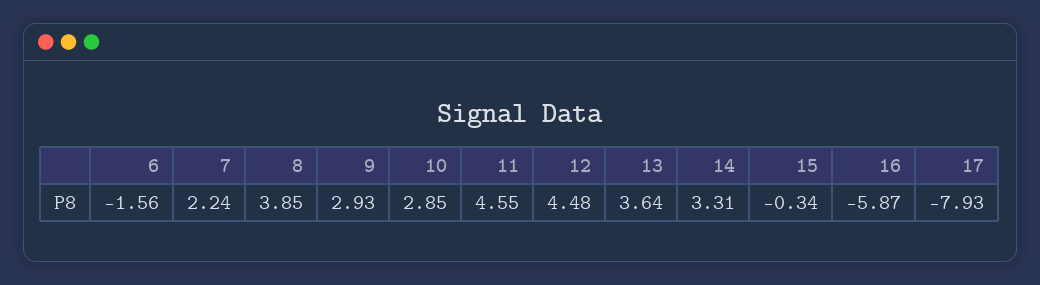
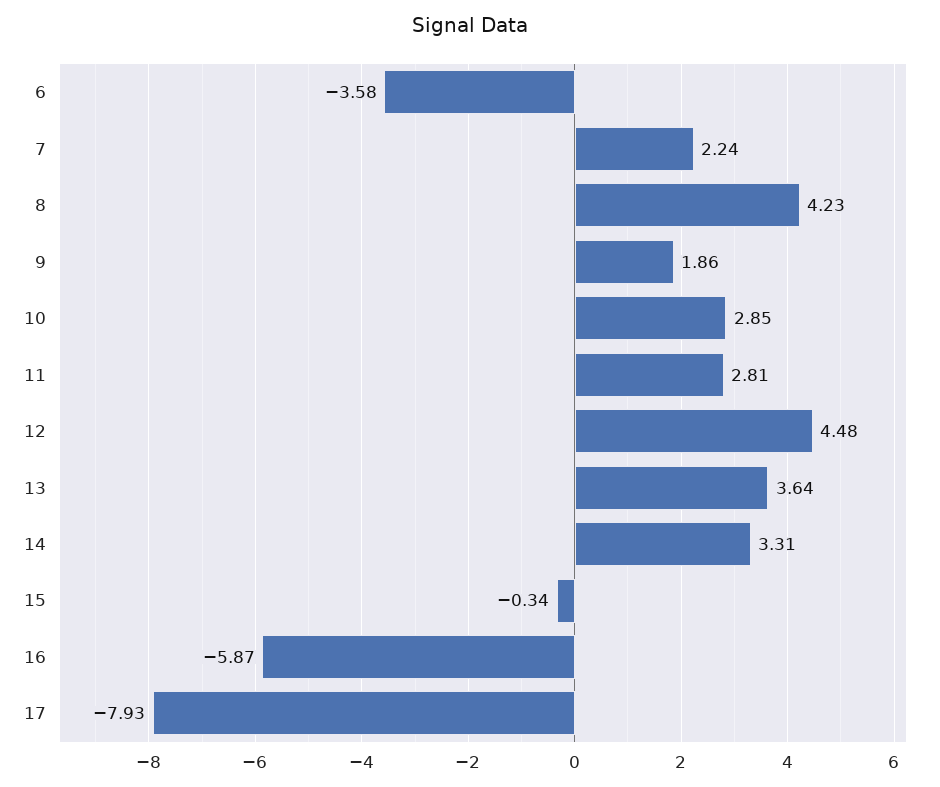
6: -1.56 -> -3.58
8: 3.85 -> 4.23
9: 2.93 -> 1.86
11: 4.55 -> 2.81

